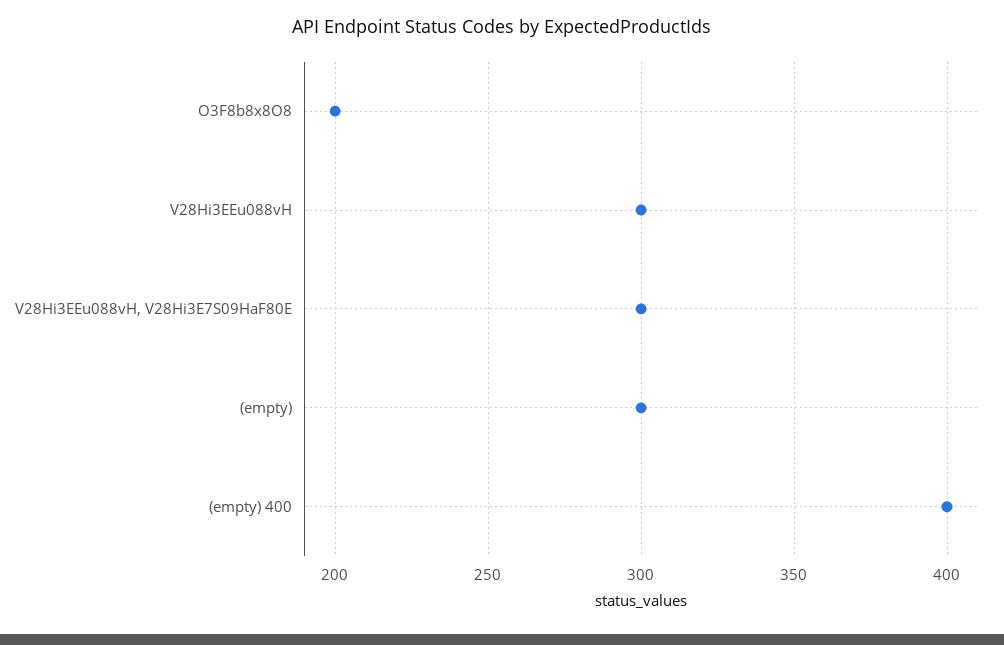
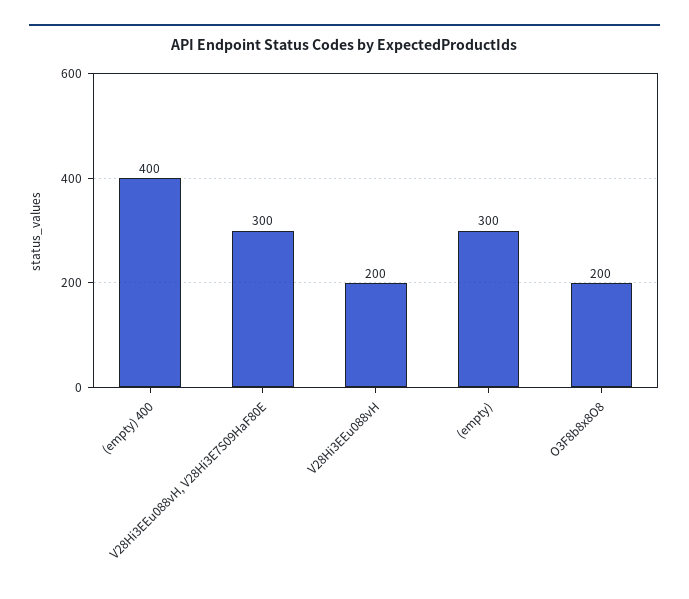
V28Hi3EEu088vH: 300 -> 200

